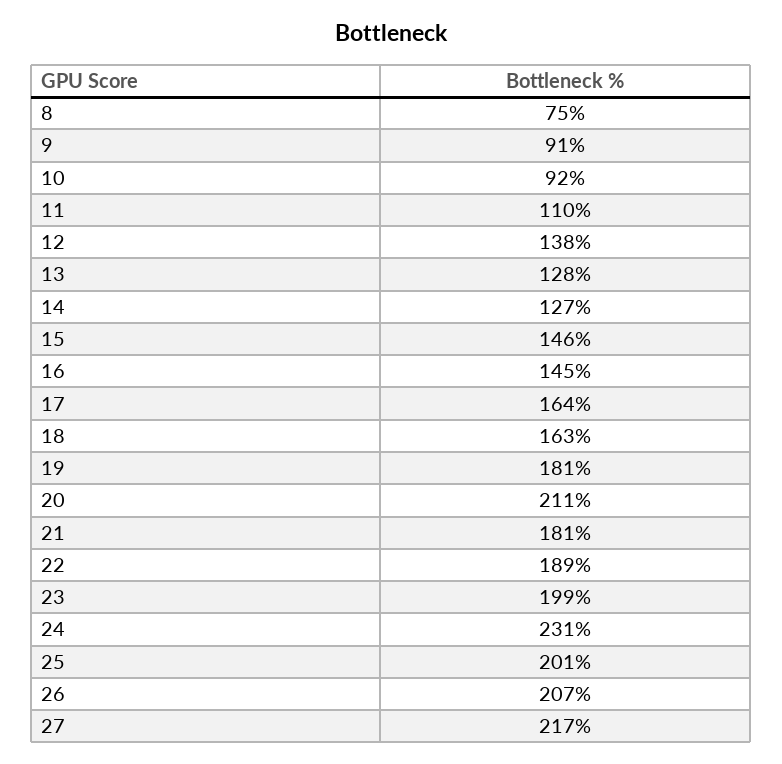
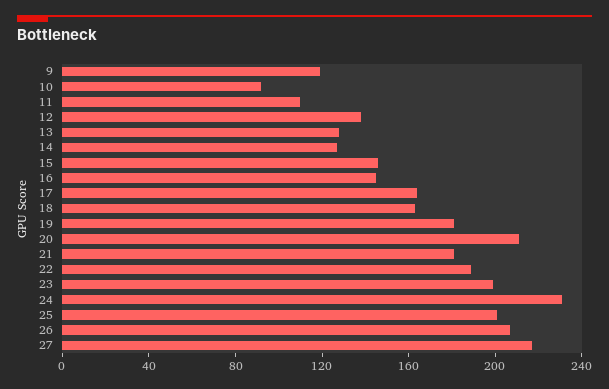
8: 75 -> none
9: 91 -> 120

